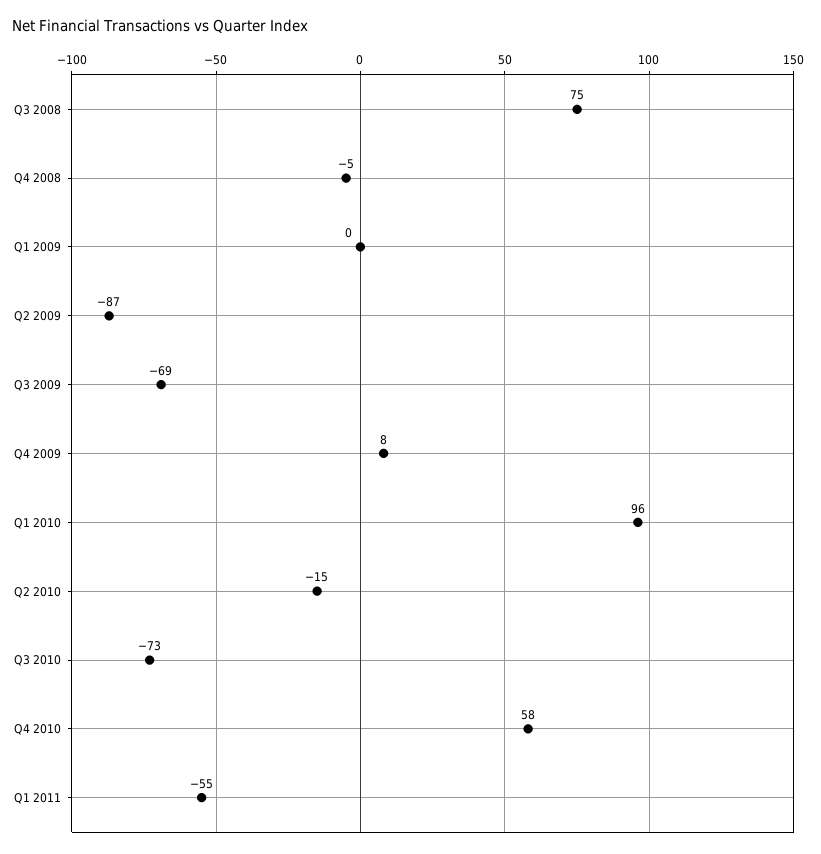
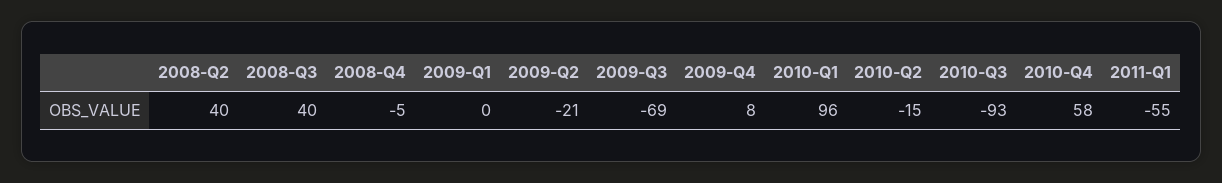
Q3 2008: 75 -> 40
Q2 2009: -87 -> -21
Q3 2010: -73 -> -93
2008-Q2: none -> 40

